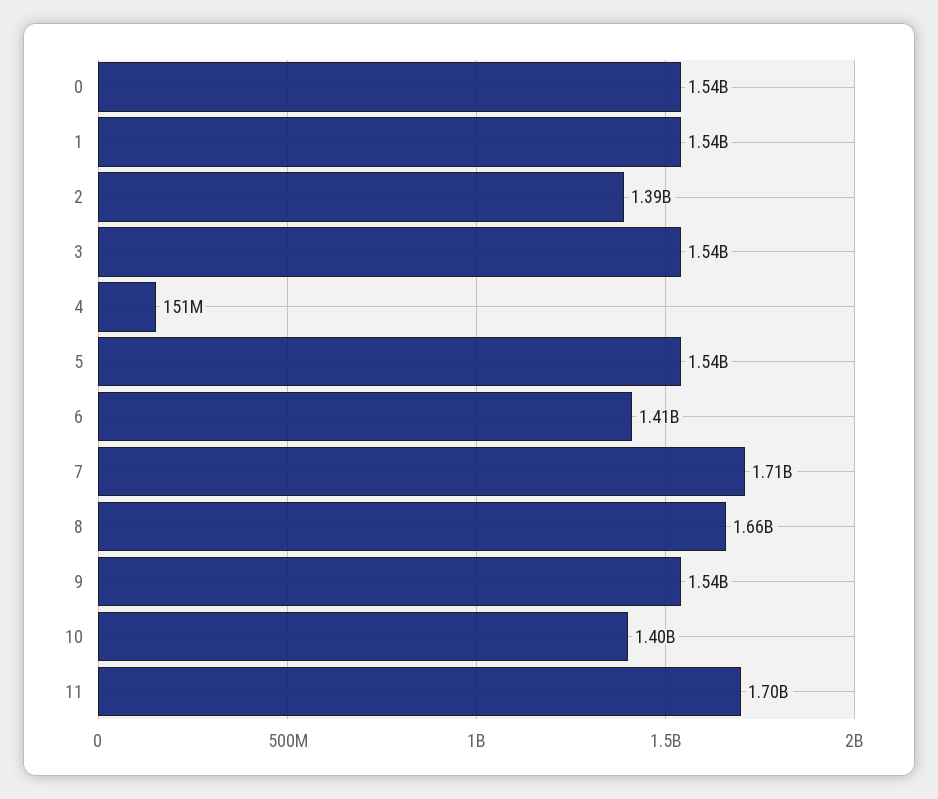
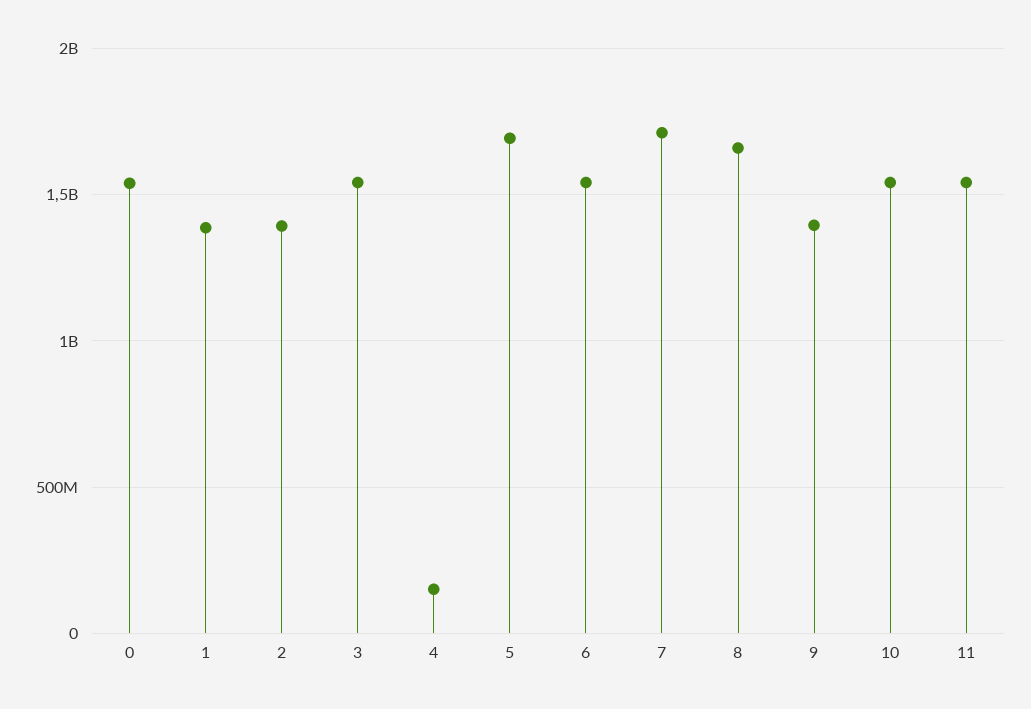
1: 1540000000 -> 1400000000
5: 1540000000 -> 1700000000
6: 1410000000 -> 1550000000
9: 1540000000 -> 1400000000
10: 1400000000 -> 1550000000
11: 1700000000 -> 1550000000

